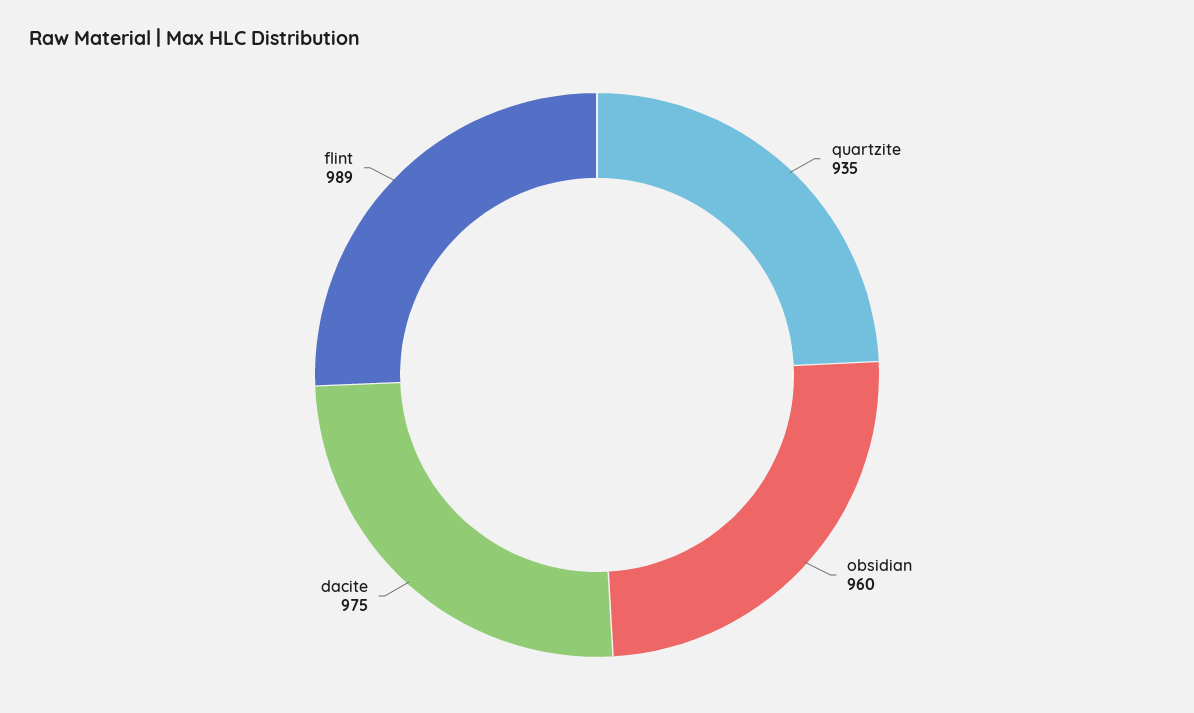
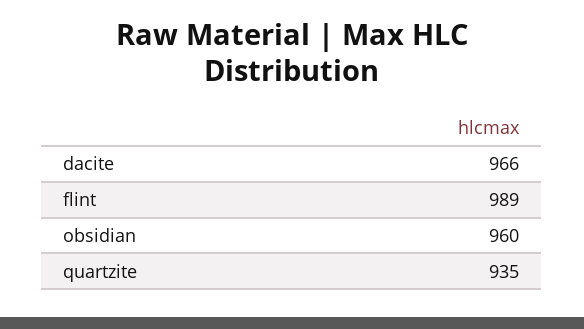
dacite: 975 -> 966

